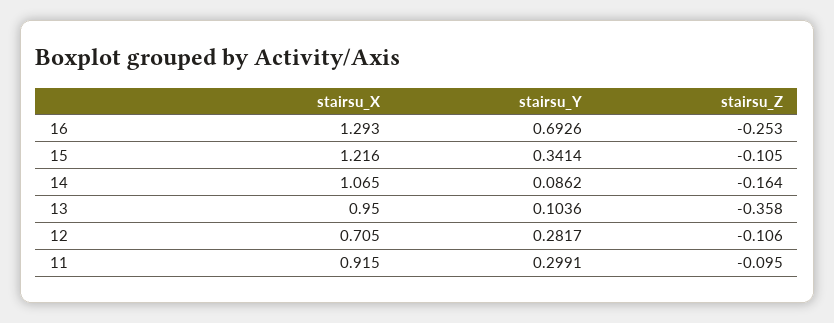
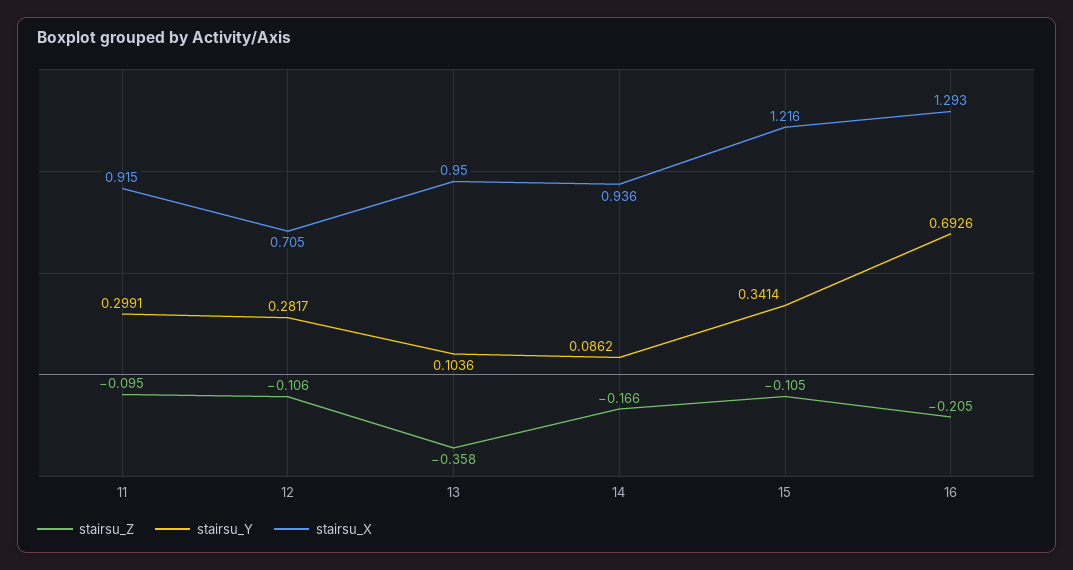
stairsu_Z, 16: -0.253 -> -0.205
stairsu_X, 14: 1.065 -> 0.936
stairsu_Z, 14: -0.164 -> -0.166

